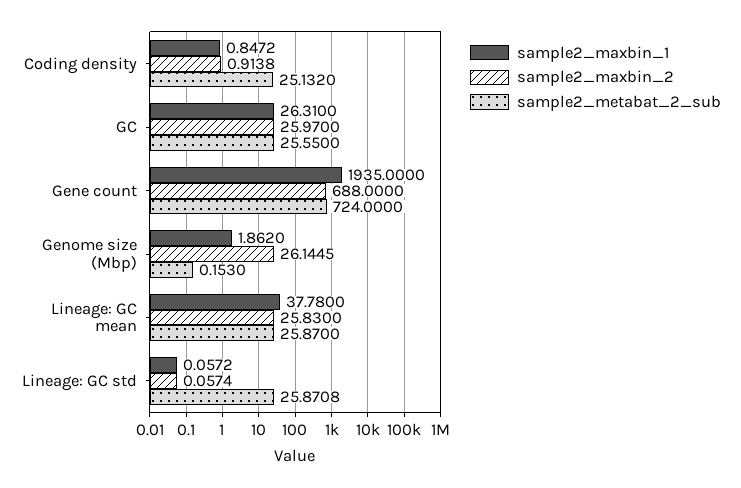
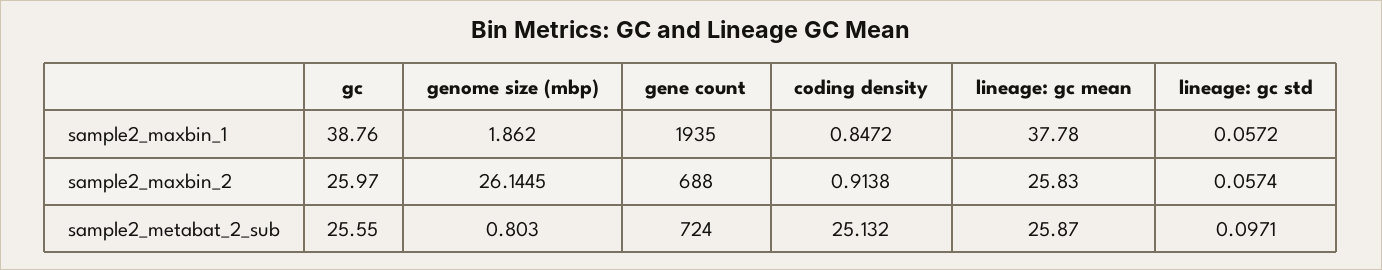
sample2_maxbin_1, GC: 26.31 -> 38.76
sample2_metabat_2_sub, Genome size (Mbp): 0.153 -> 0.803
sample2_metabat_2_sub, Lineage: GC std: 25.8708 -> 0.0971

